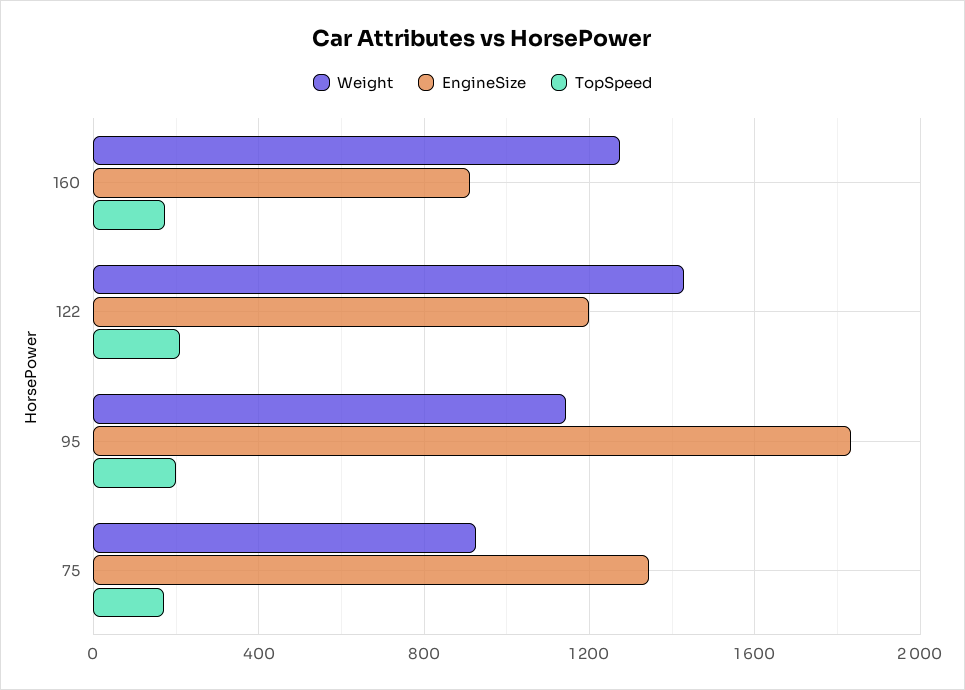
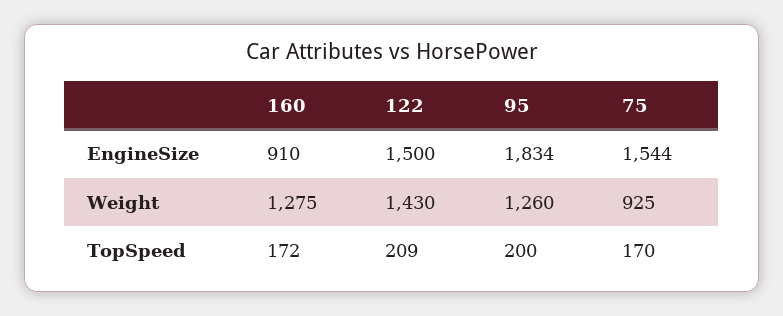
EngineSize, 122: 1200 -> 1500
Weight, 95: 1150 -> 1260
EngineSize, 75: 1350 -> 1544

